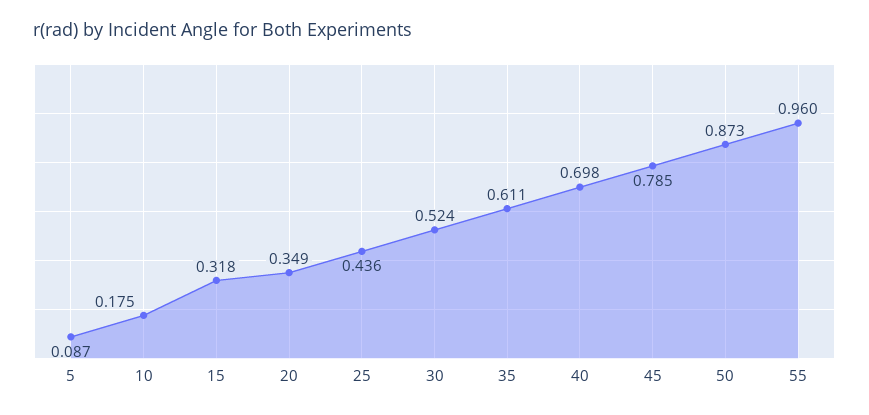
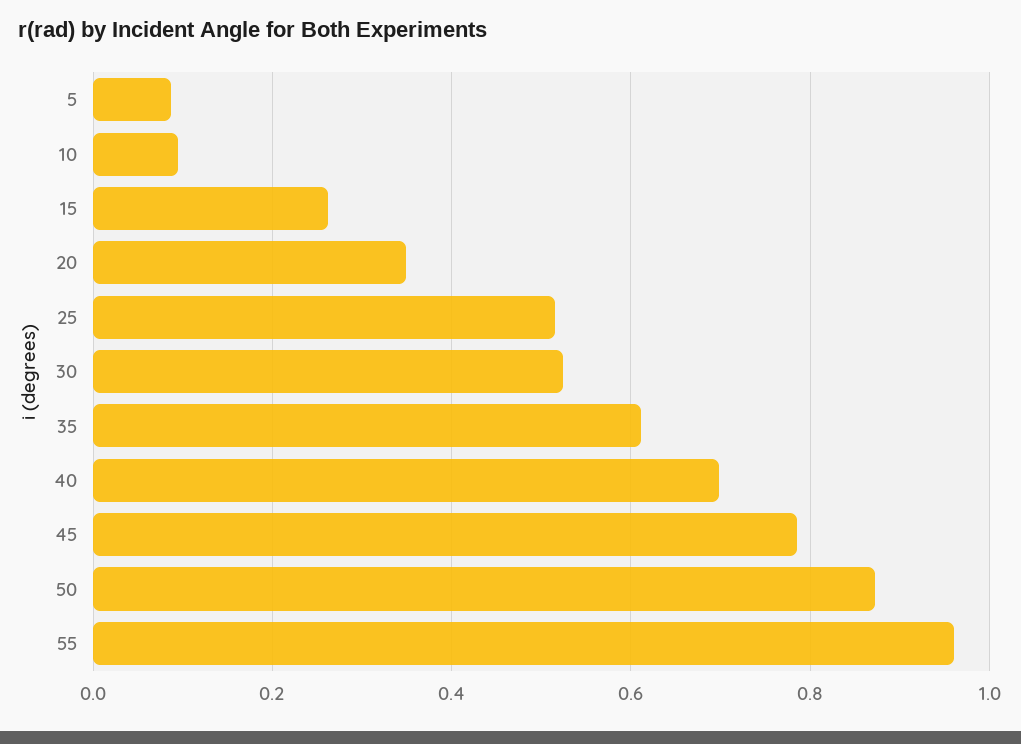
10: 0.175 -> 0.1
15: 0.318 -> 0.26
25: 0.436 -> 0.52

